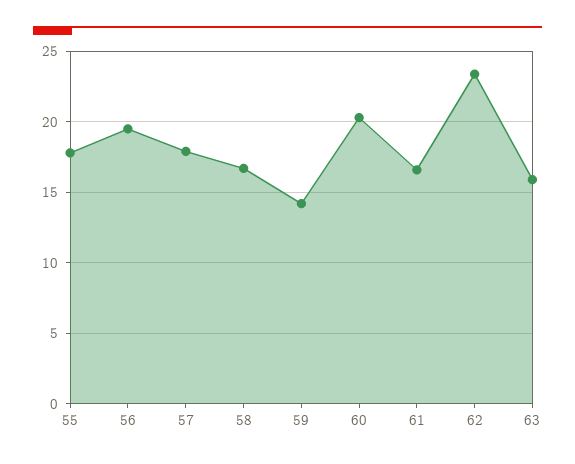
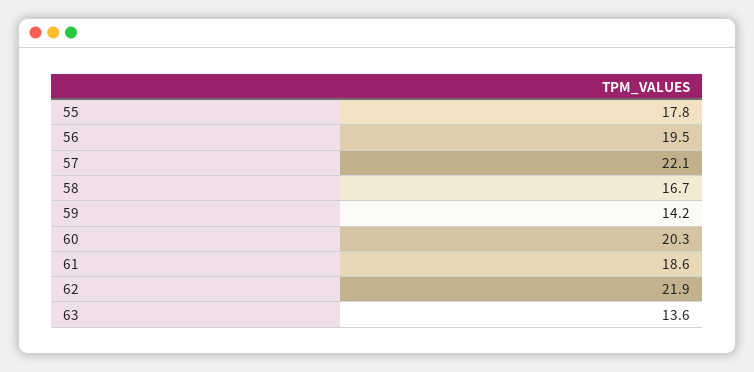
57: 18 -> 22.1
61: 16.5 -> 18.6
62: 23.5 -> 21.9
63: 16 -> 13.6

